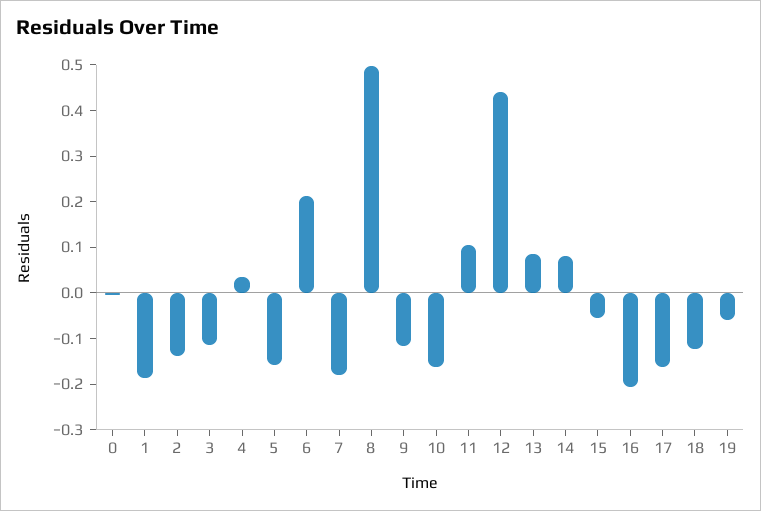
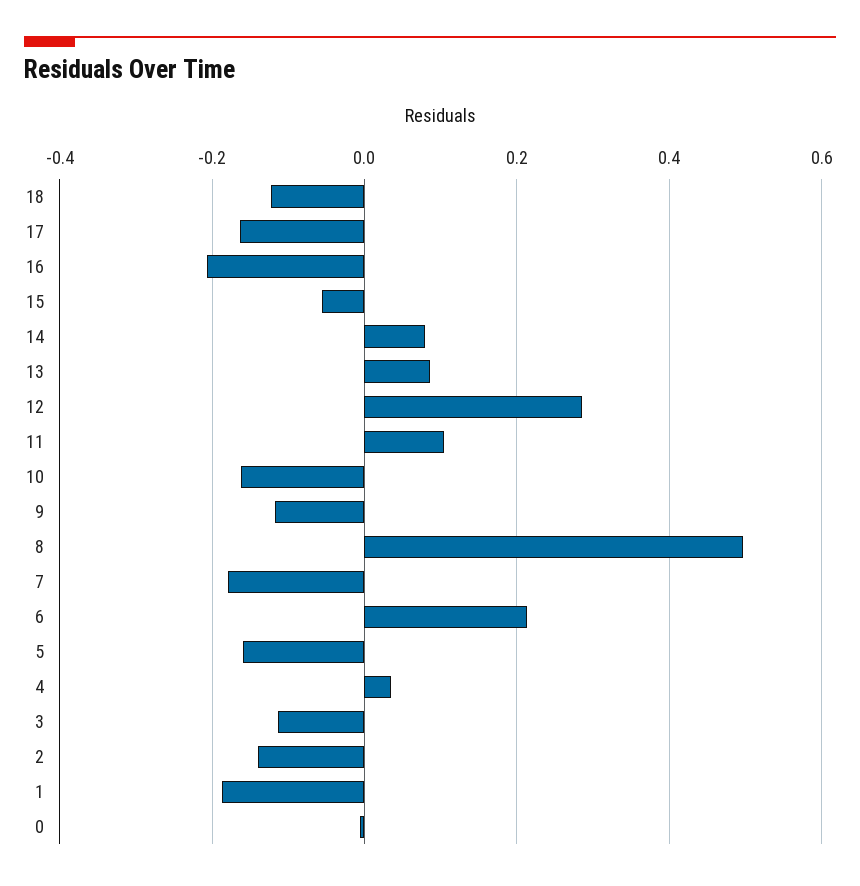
12: 0.44 -> 0.28
19: -0.06 -> none

